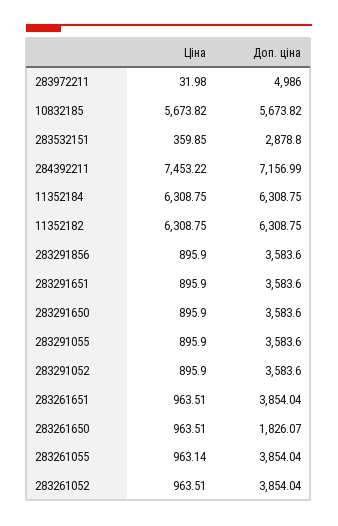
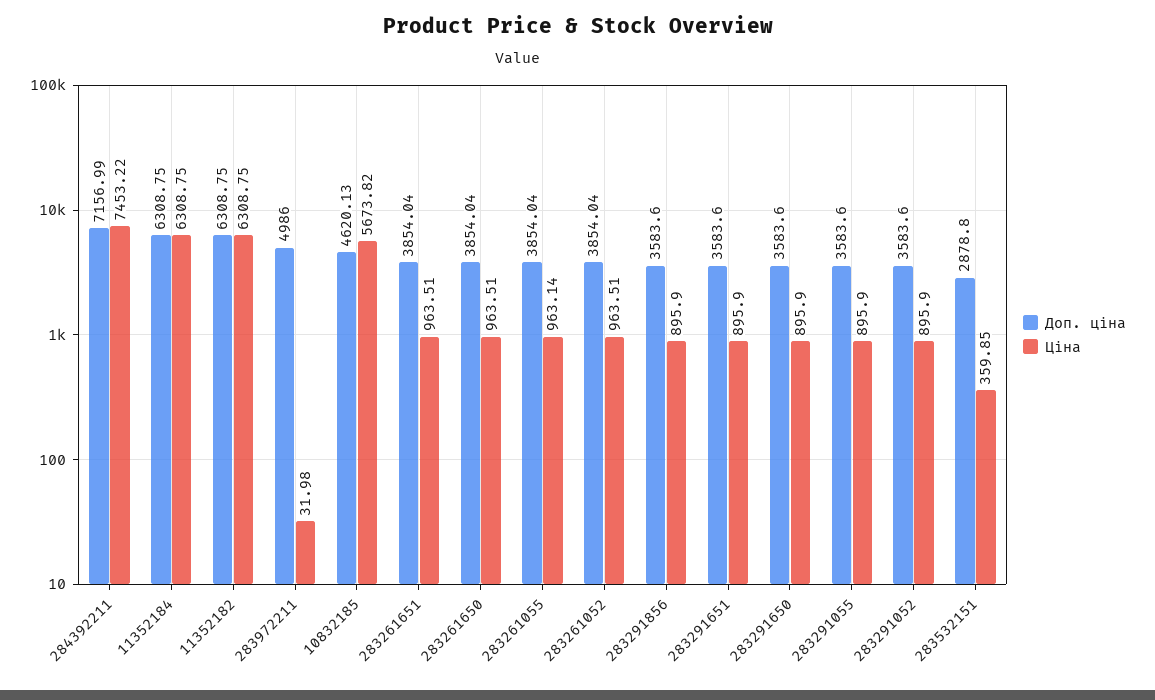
Доп. ціна, 10832185: 5673.82 -> 4620.13
Доп. ціна, 283261650: 1826.07 -> 3854.04

